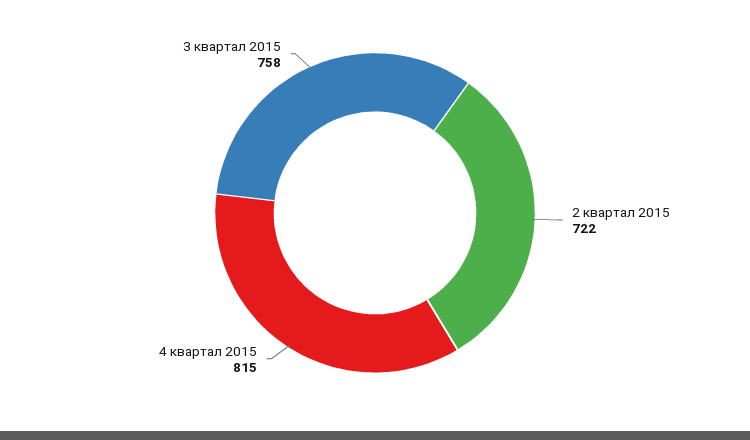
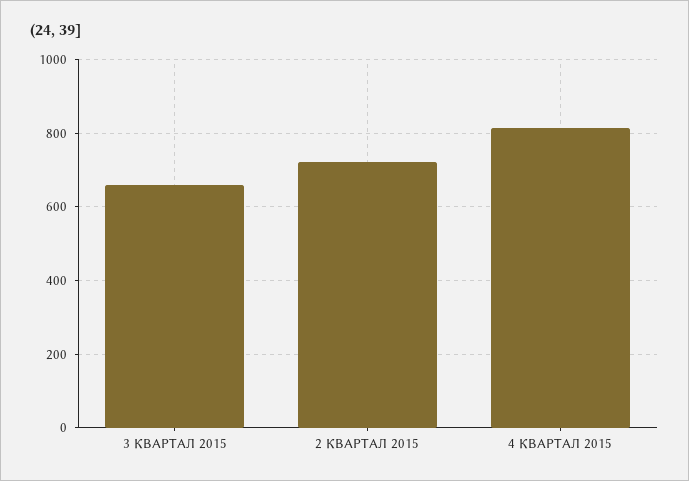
3 квартал 2015: 758 -> 660

